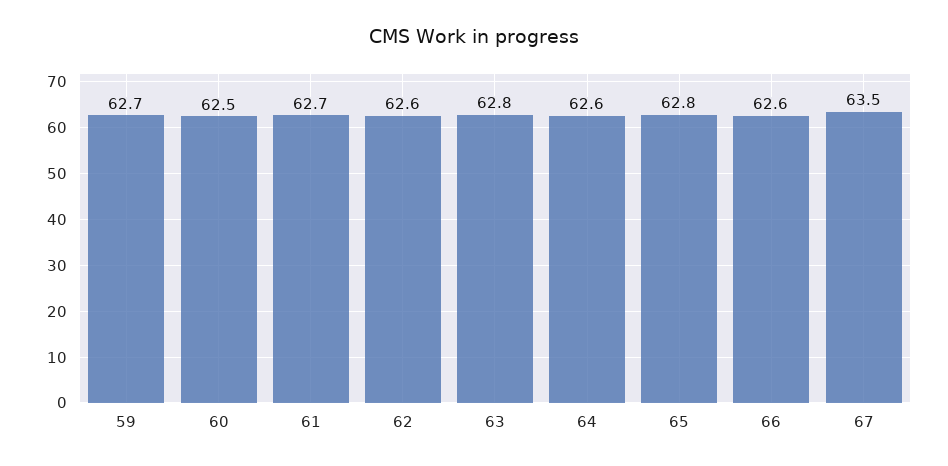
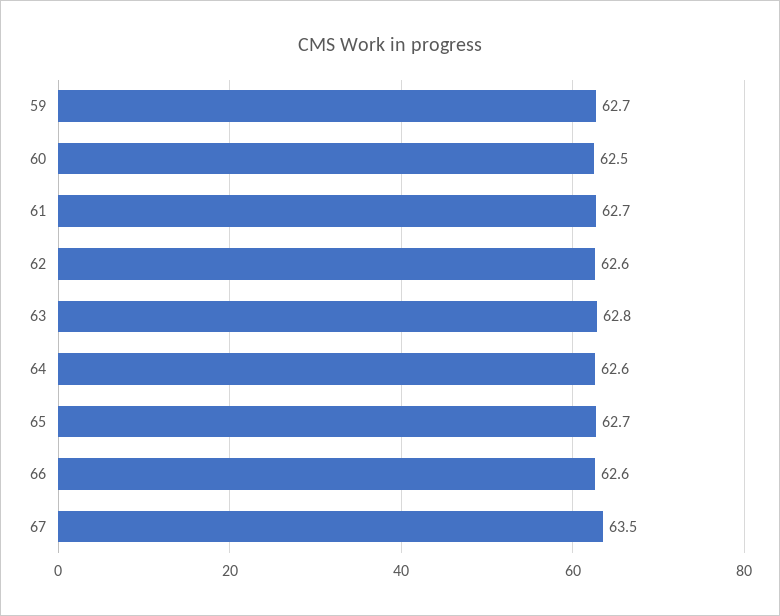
65: 62.8 -> 62.7

